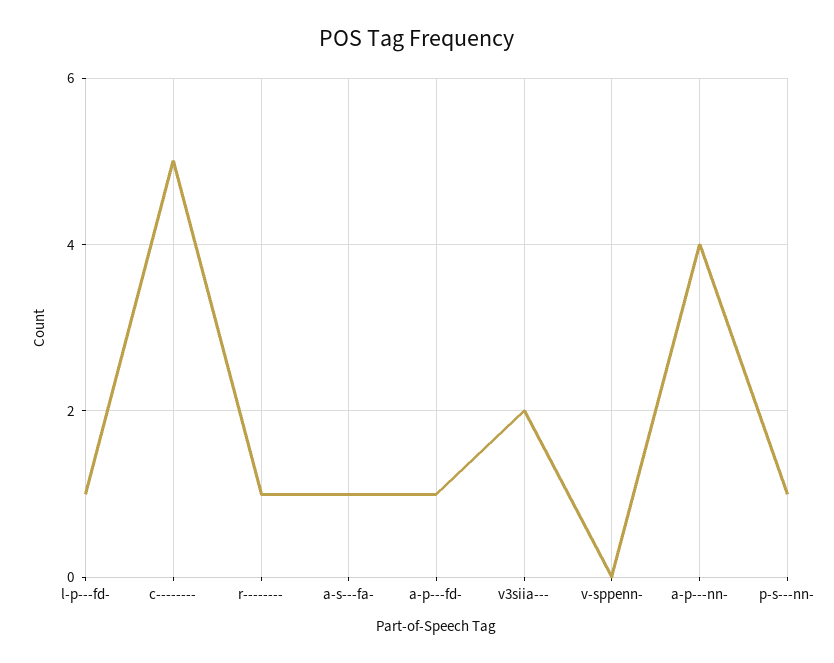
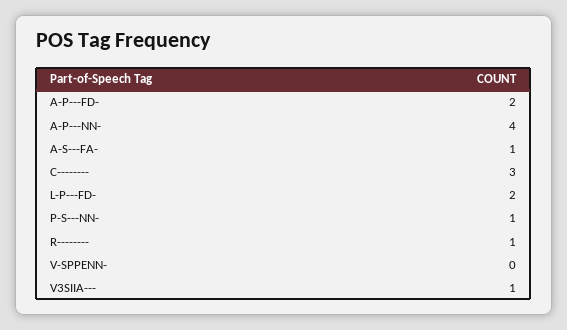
l-p---fd-: 1 -> 2
c--------: 5 -> 3
a-p---fd-: 1 -> 2
v3siia---: 2 -> 1

